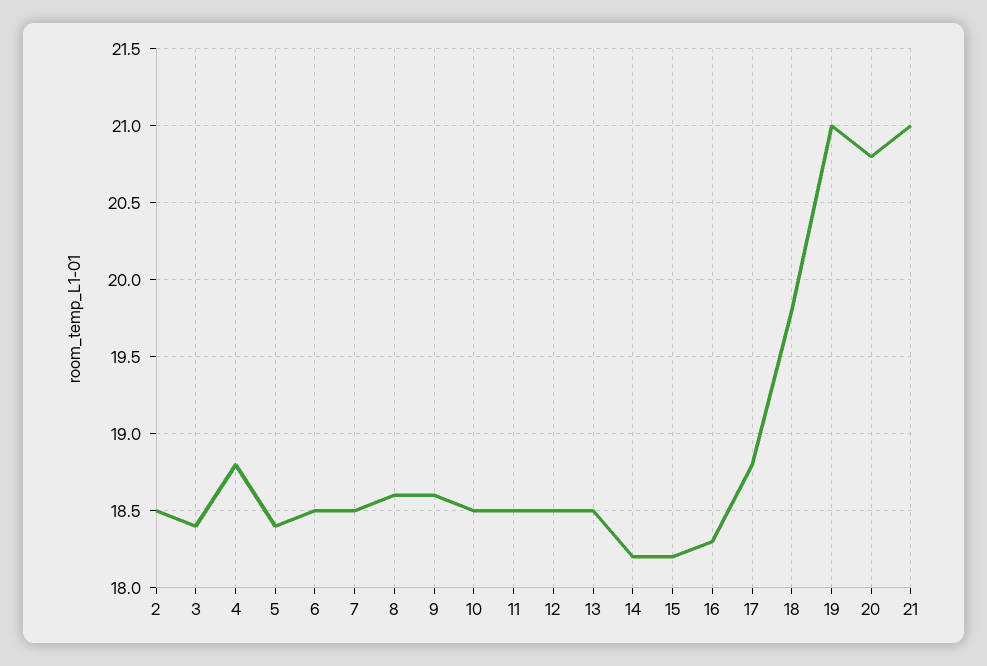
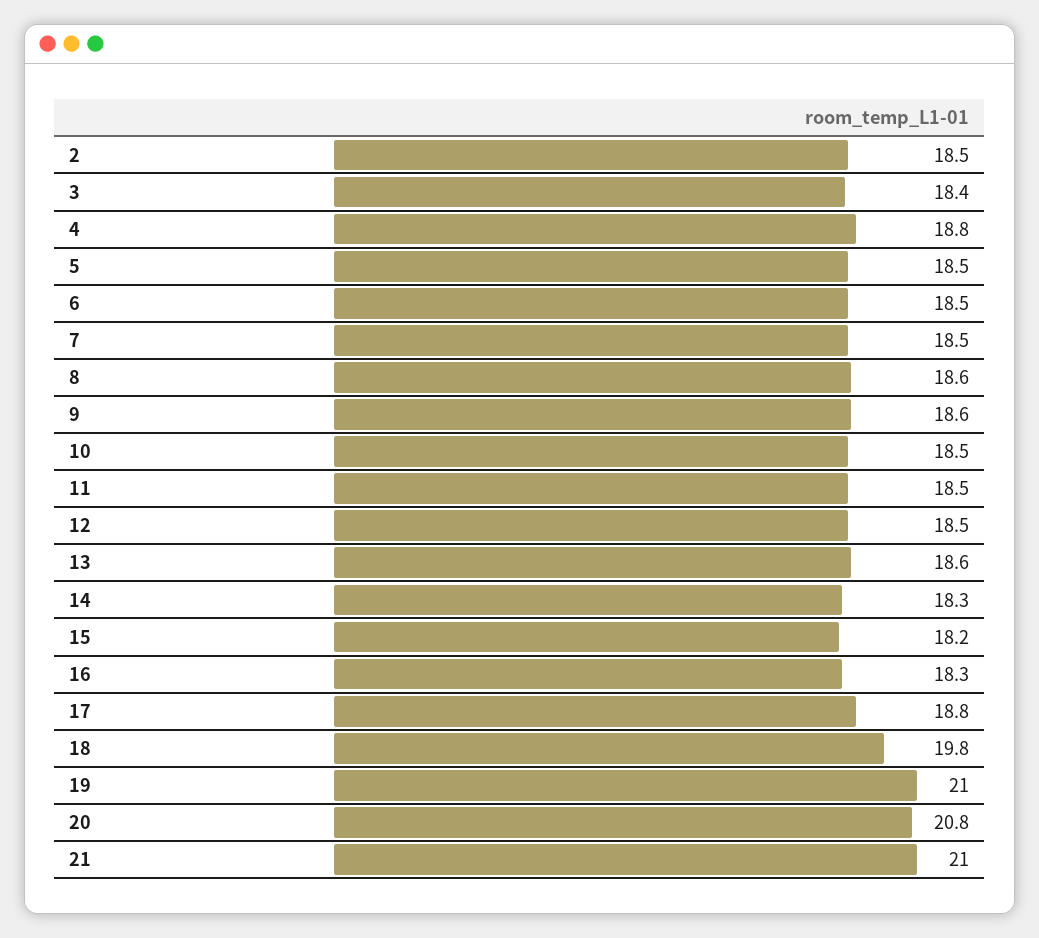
5: 18.4 -> 18.5
13: 18.5 -> 18.6
14: 18.2 -> 18.3

